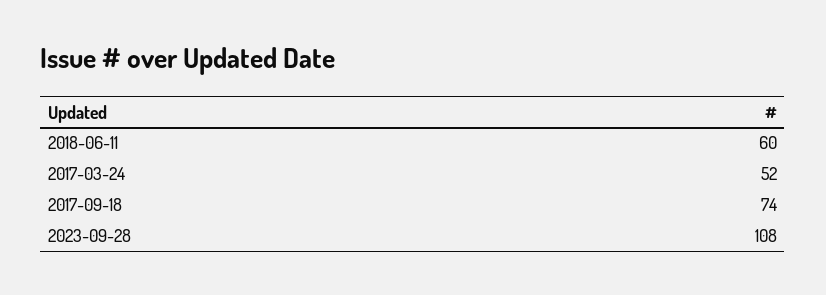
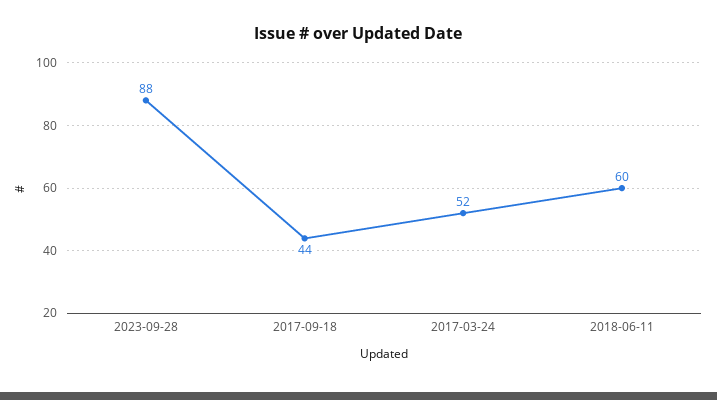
2017-09-18: 74 -> 44
2023-09-28: 108 -> 88

